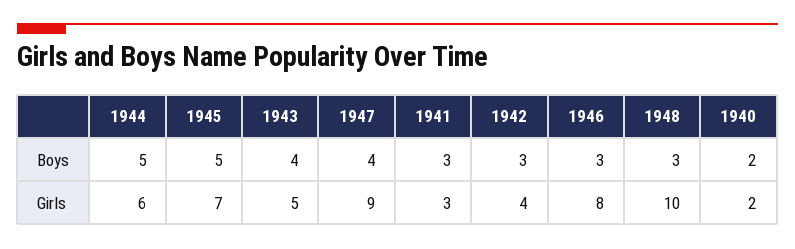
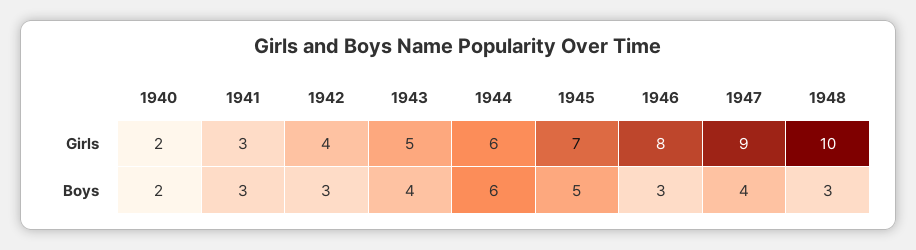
1944, Boys: 5 -> 6

